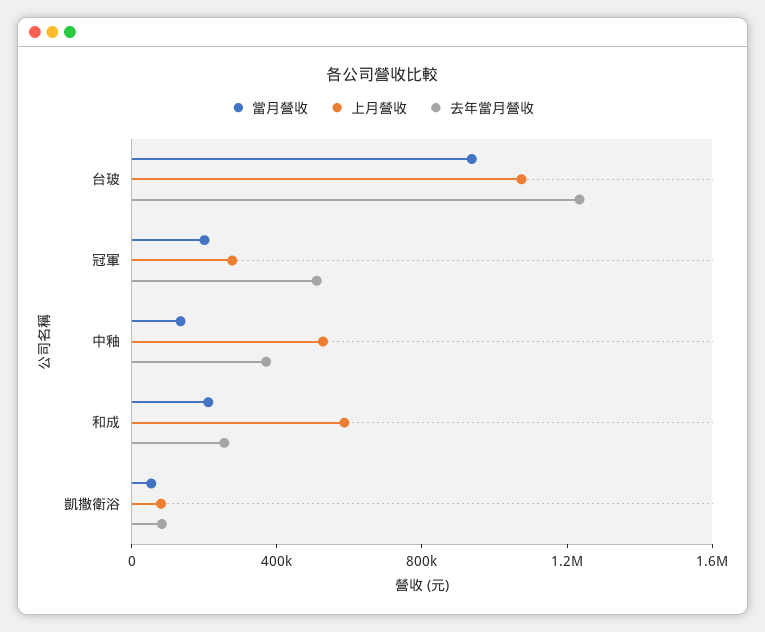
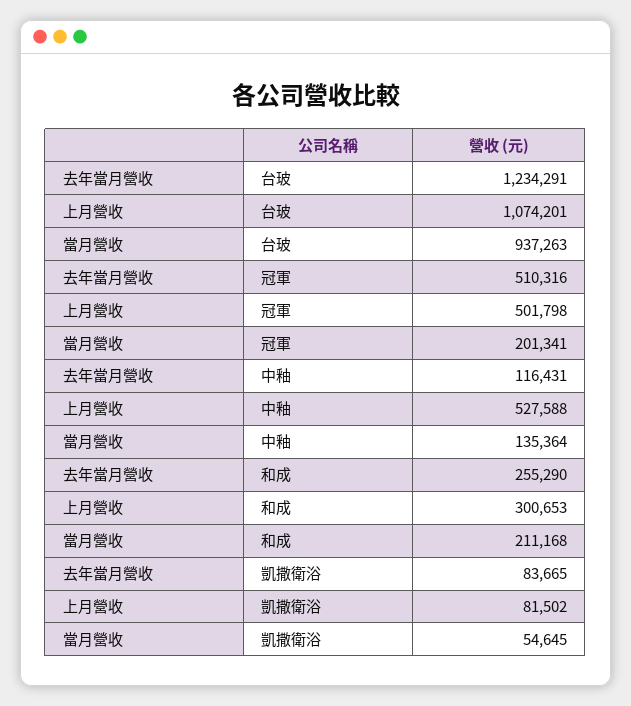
上月營收, 冠軍: 300000 -> 501798
去年當月營收, 中釉: 400000 -> 116431
上月營收, 和成: 600000 -> 300653

